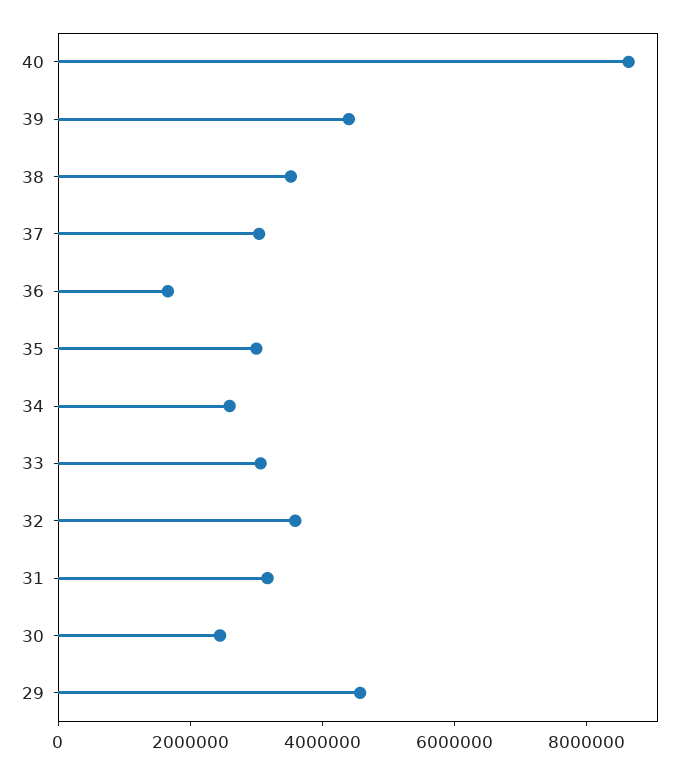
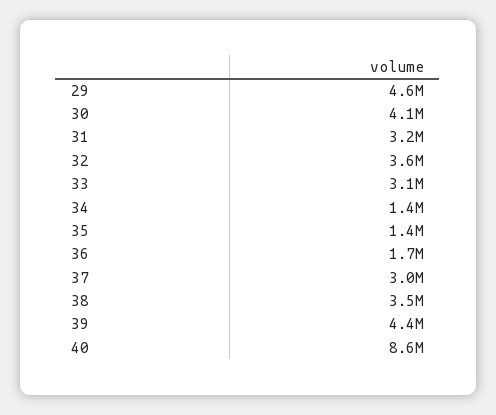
35: 3000000 -> 1400000
34: 2500000 -> 1400000
30: 2500000 -> 4100000

